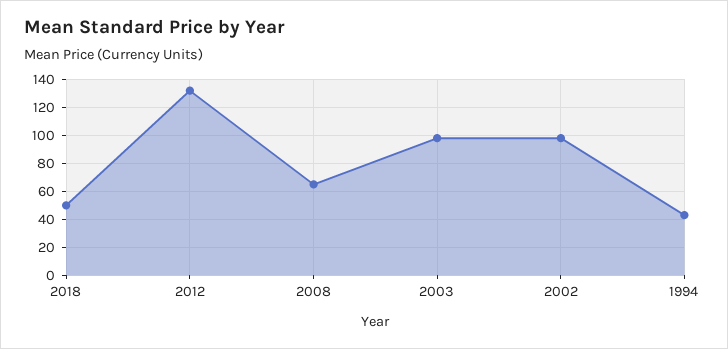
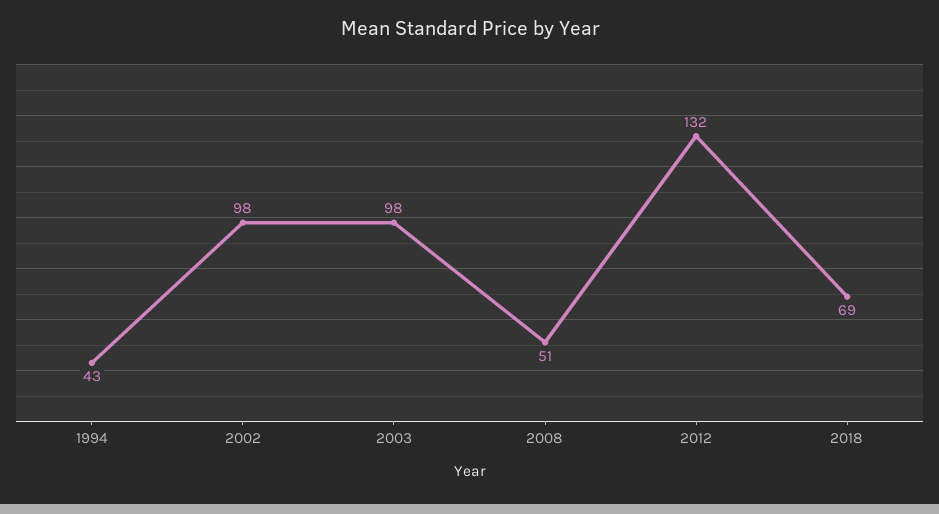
2018: 50 -> 69
2008: 65 -> 51

